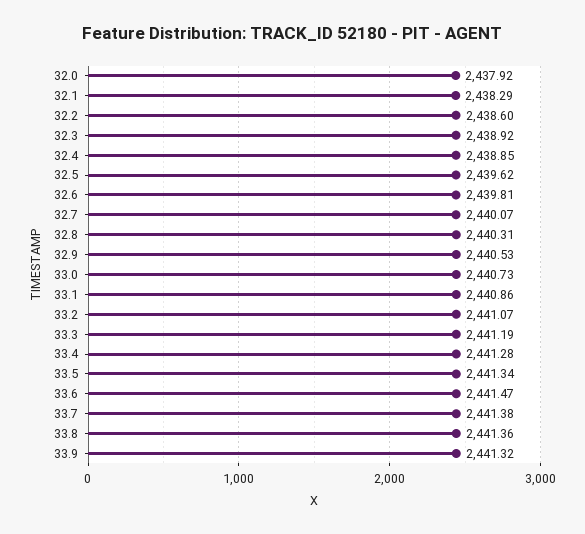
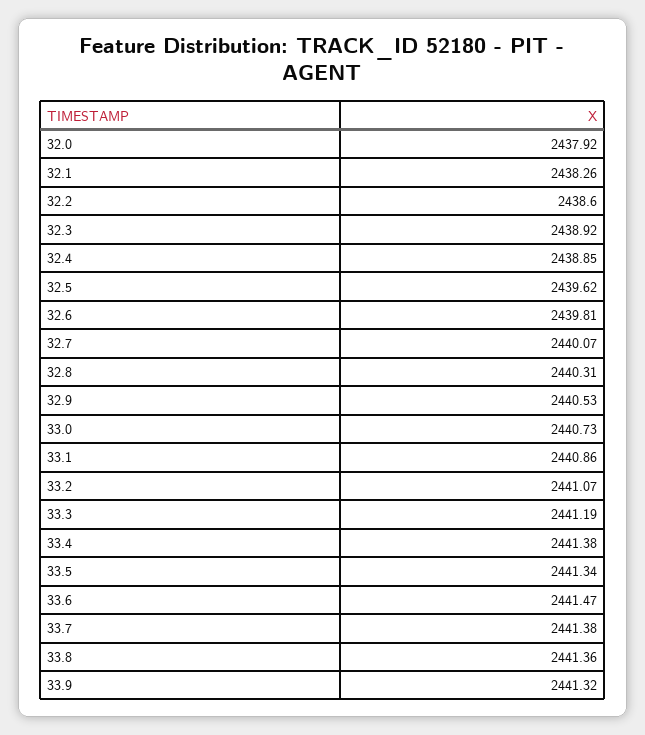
32.1: 2438.29 -> 2438.26
33.4: 2441.28 -> 2441.38

